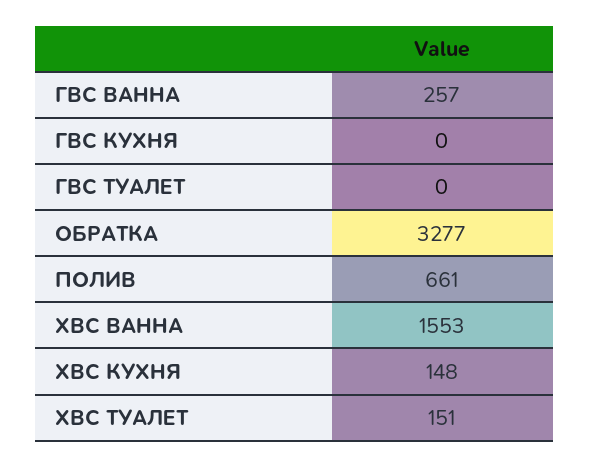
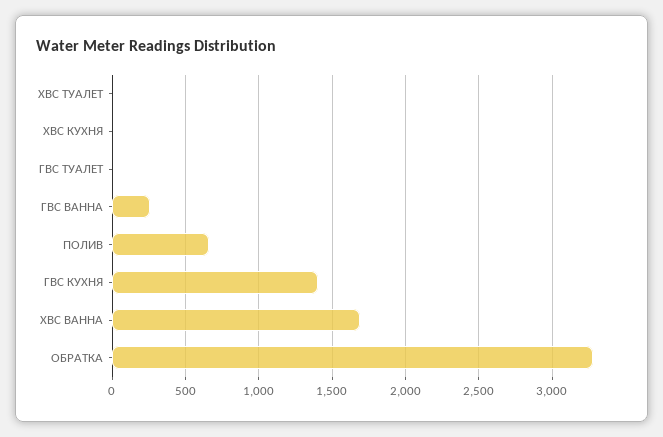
ГВС КУХНЯ: 0 -> 1400
ХВС ВАННА: 1553 -> 1700
ХВС КУХНЯ: 148 -> 0
ХВС ТУАЛЕТ: 151 -> 0

